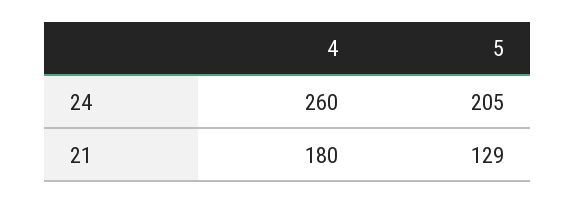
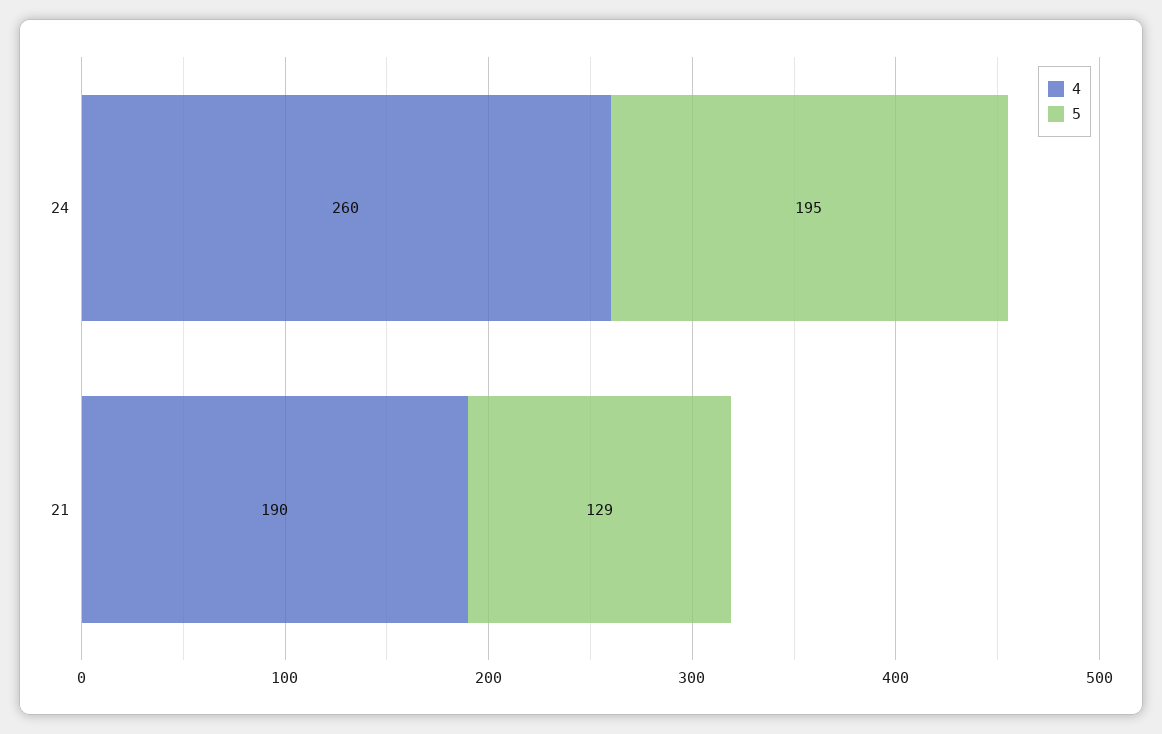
5, 24: 205 -> 195
4, 21: 180 -> 190

